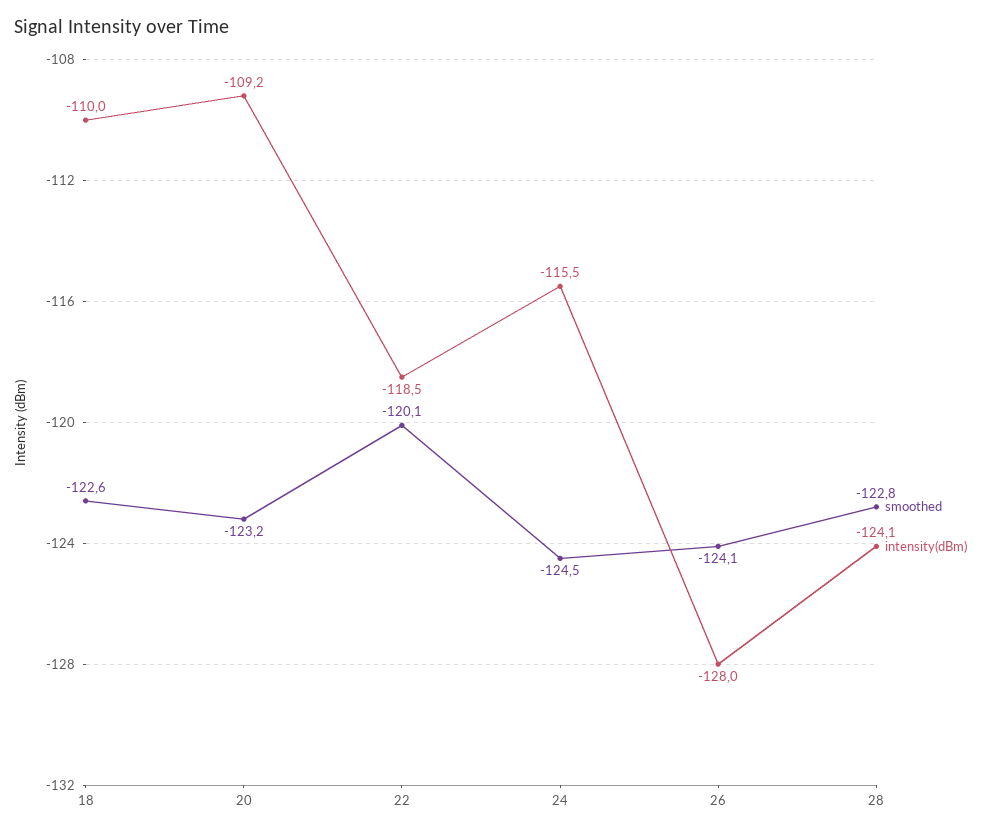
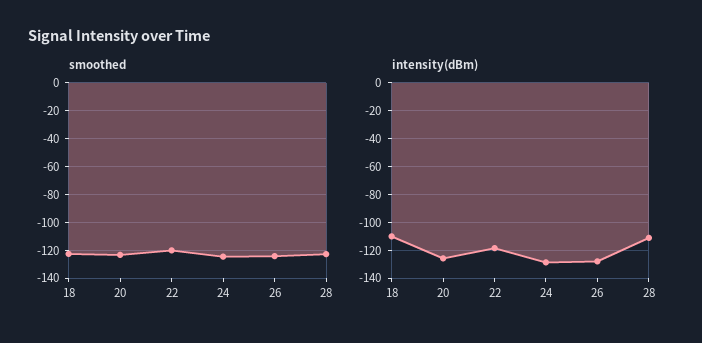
intensity(dBm), 20: -109.2 -> -125
intensity(dBm), 24: -115.5 -> -130
intensity(dBm), 28: -124.1 -> -110

